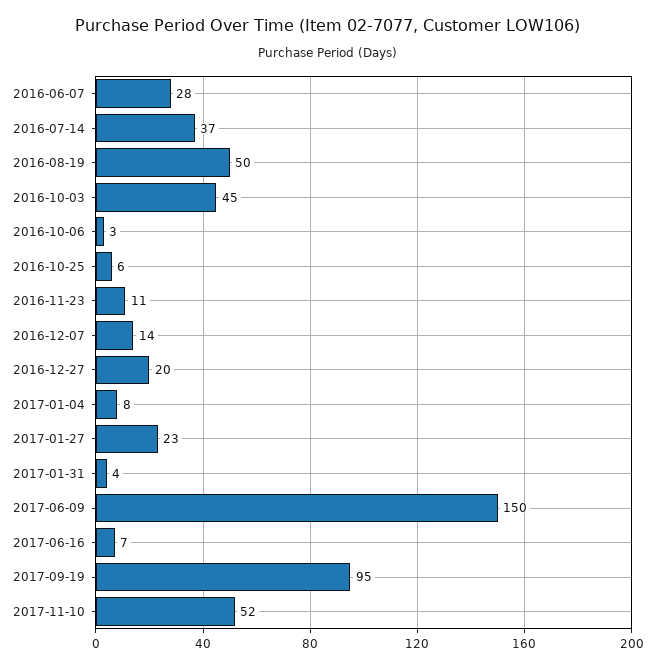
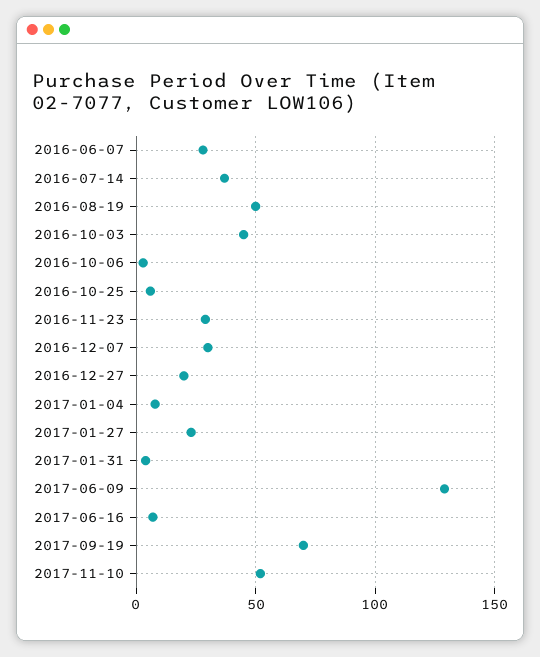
2016-11-23: 11 -> 30
2016-12-07: 14 -> 30
2017-06-09: 150 -> 130
2017-09-19: 95 -> 70

